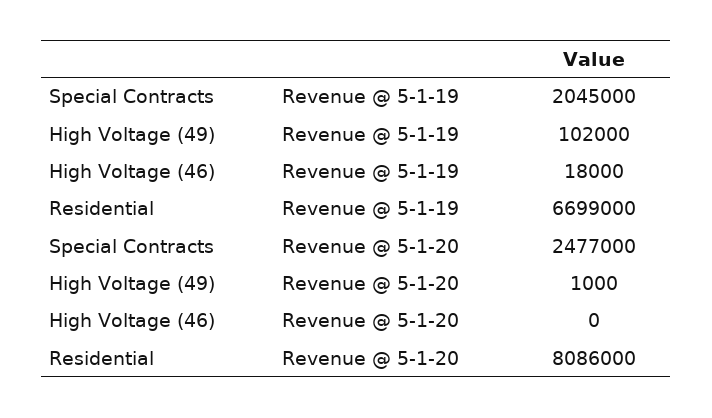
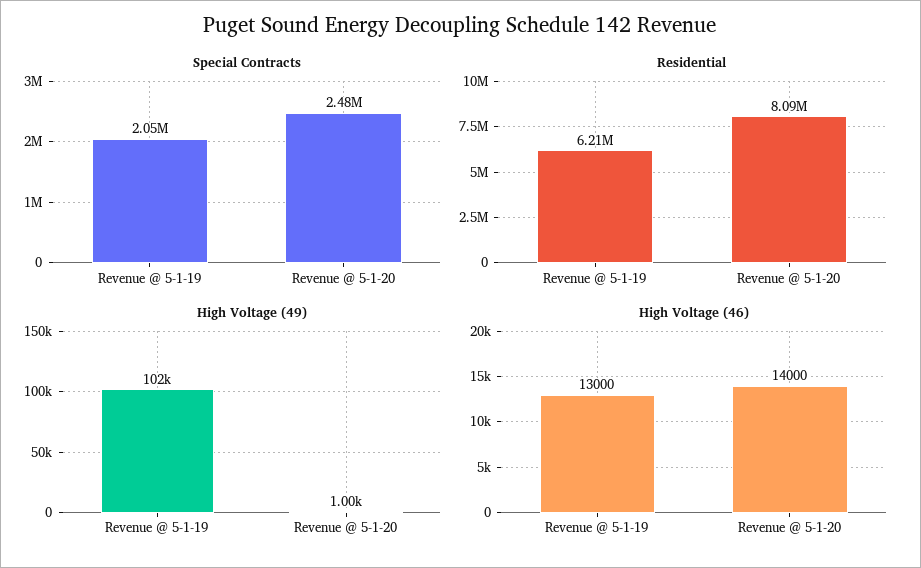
High Voltage (46), Revenue @ 5-1-19: 18000 -> 13000
Residential, Revenue @ 5-1-19: 6699000 -> 6210000
High Voltage (46), Revenue @ 5-1-20: 0 -> 14000

